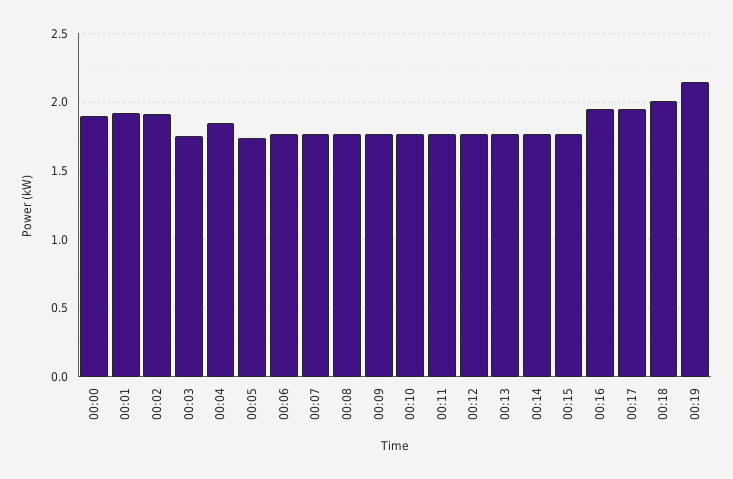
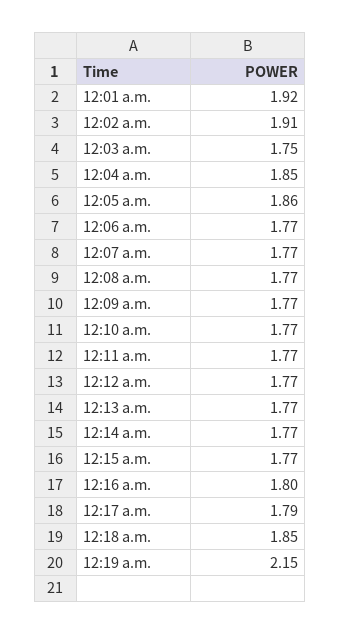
00:00: 1.9 -> none
00:05: 1.75 -> 1.86
00:16: 1.95 -> 1.8
00:17: 1.95 -> 1.79
00:18: 2 -> 1.85

